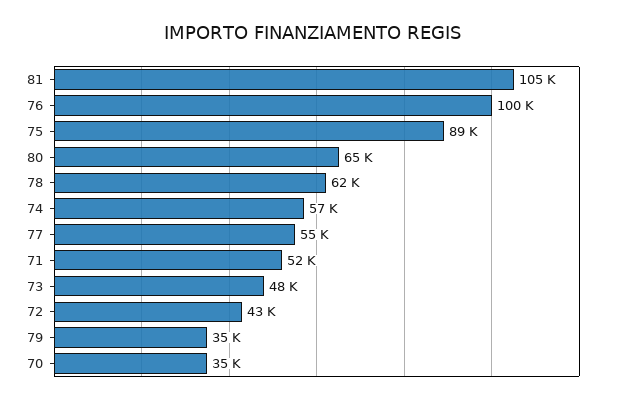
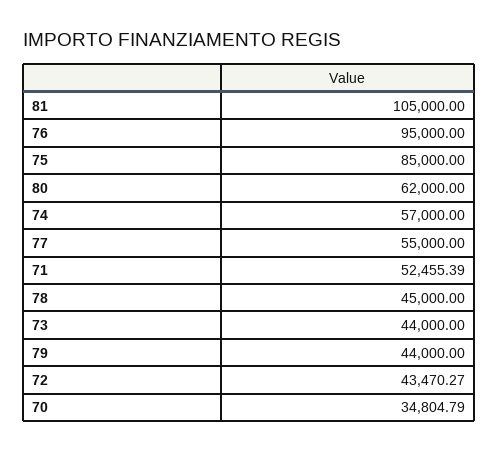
76: 100000 -> 95000
75: 89000 -> 85000
80: 65000 -> 62000
78: 62000 -> 45000
73: 48000 -> 44000
79: 35000 -> 44000

